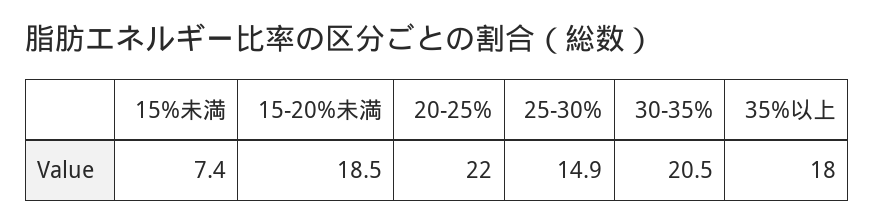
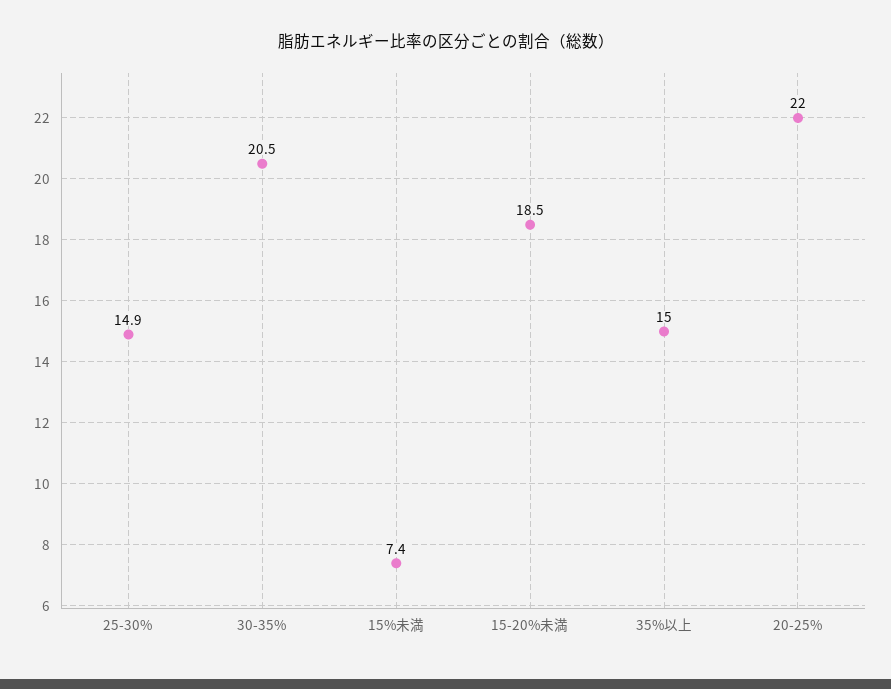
35%以上: 18 -> 15

